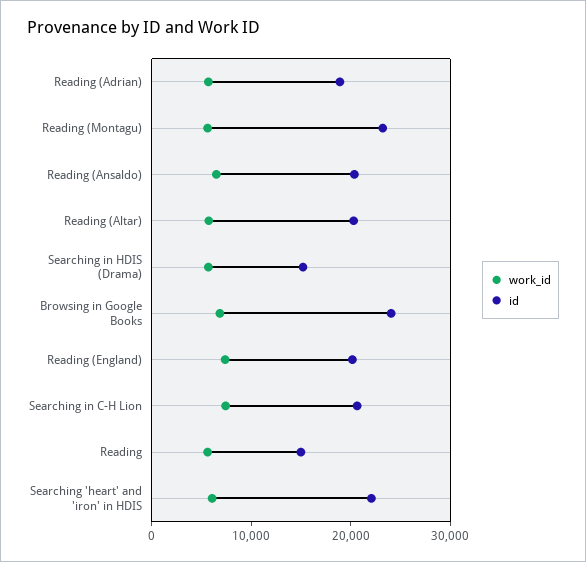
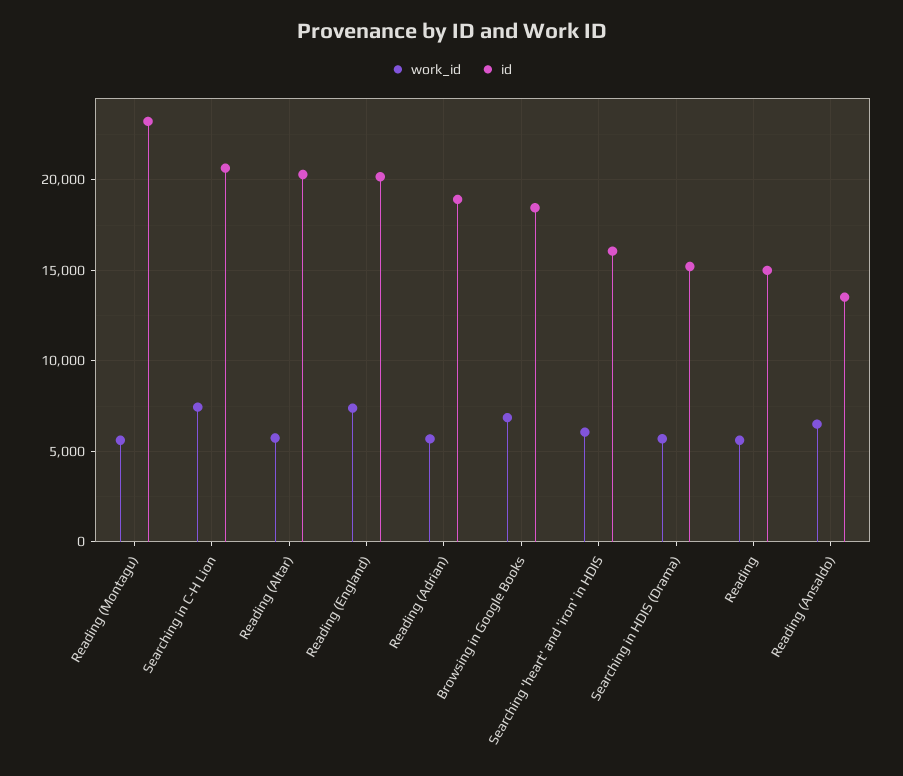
id, Reading (Ansaldo): 20000 -> 13500
id, Browsing in Google Books: 24000 -> 18500
id, Searching 'heart' and 'iron' in HDIS: 22000 -> 16000

